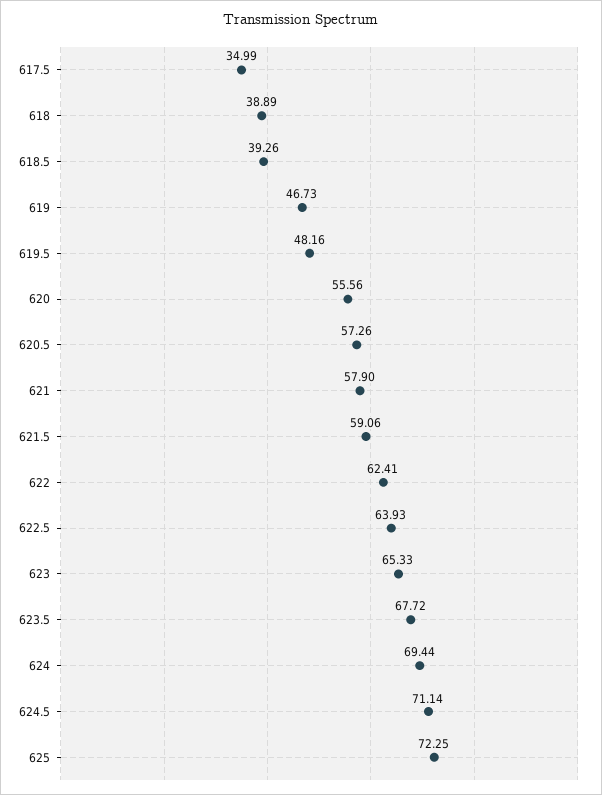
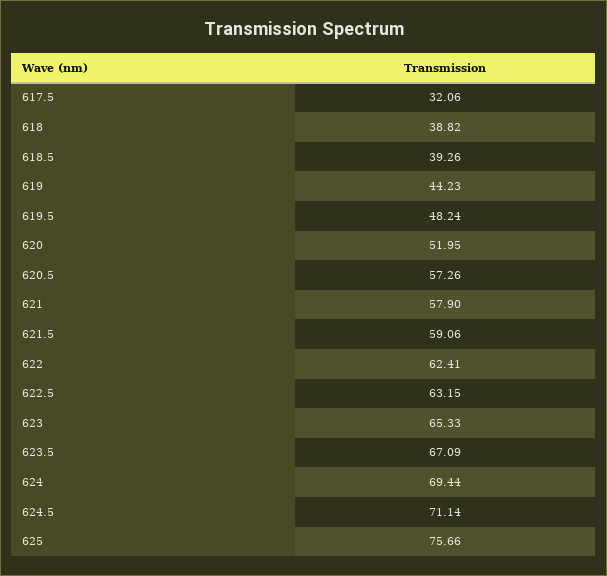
617.5: 34.99 -> 32.06
618: 38.89 -> 38.82
619: 46.73 -> 44.23
619.5: 48.16 -> 48.24
620: 55.56 -> 51.95
622.5: 63.93 -> 63.15
623.5: 67.72 -> 67.09
625: 72.25 -> 75.66

